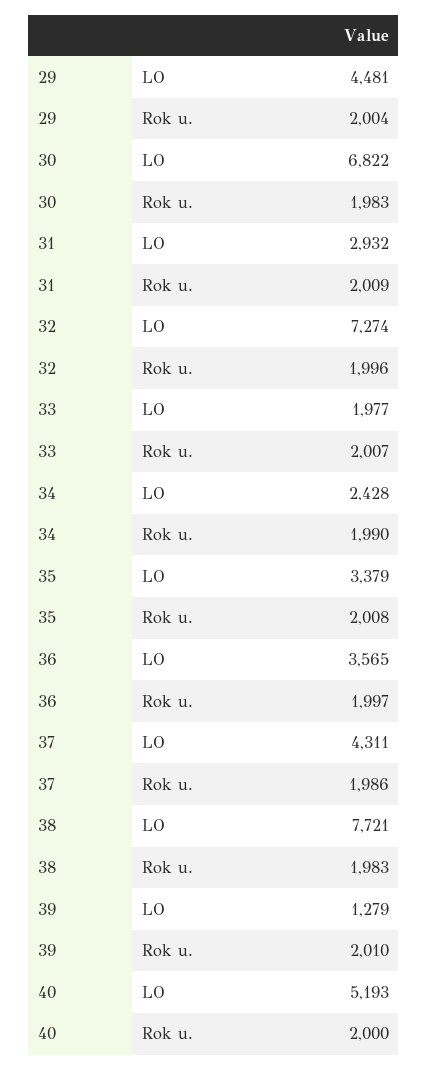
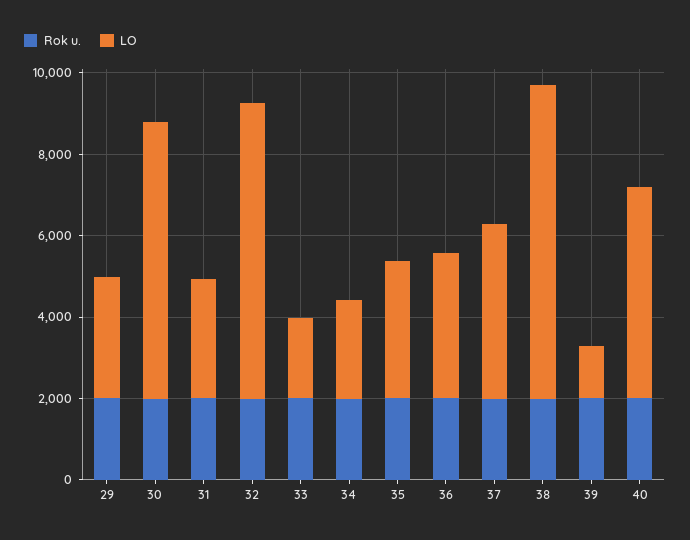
LO, 29: 4481 -> 3000

